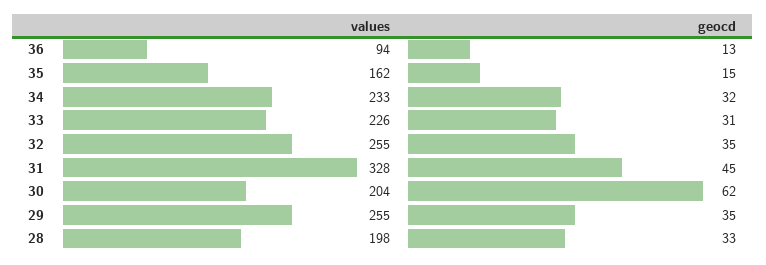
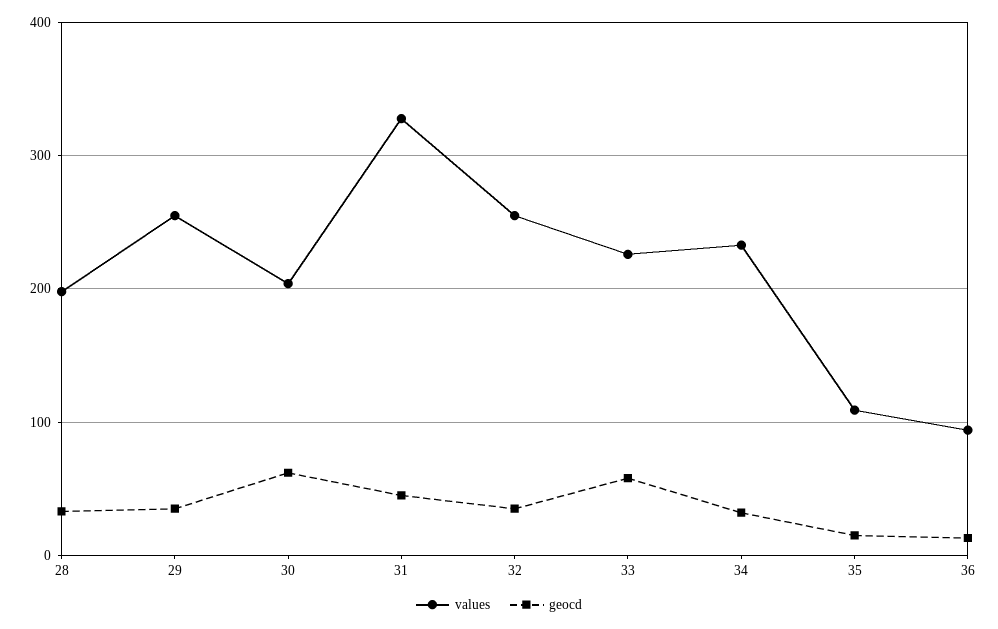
values, 35: 162 -> 110
geocd, 33: 31 -> 60

